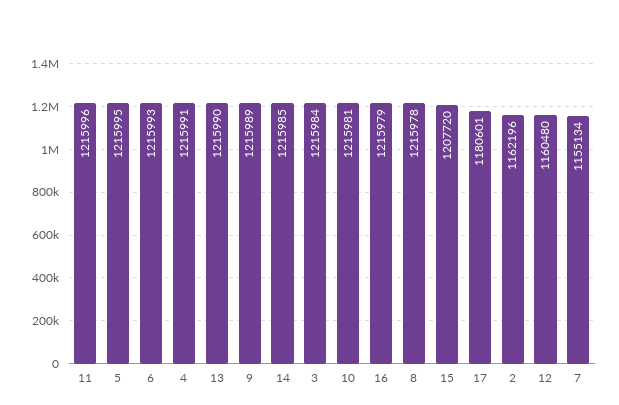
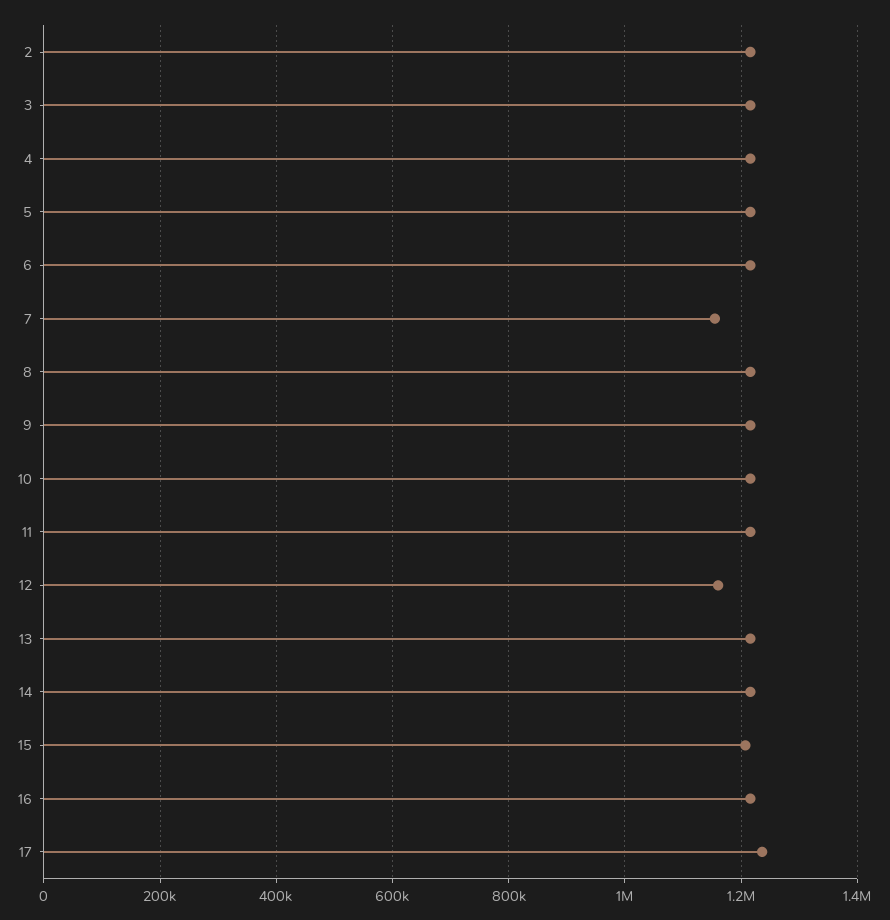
17: 1180601 -> 1240000
2: 1162196 -> 1220000

